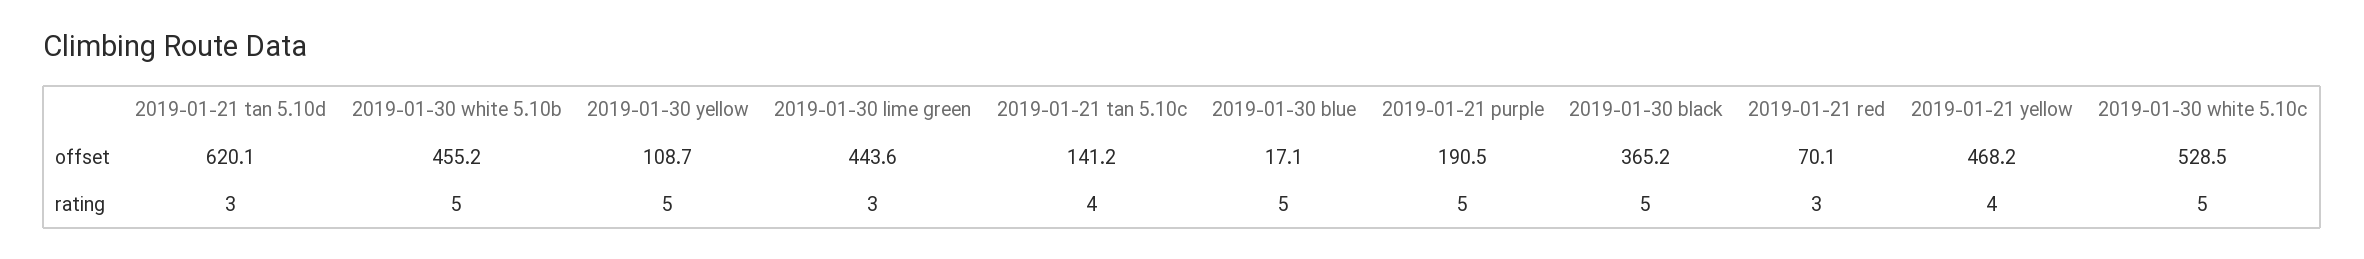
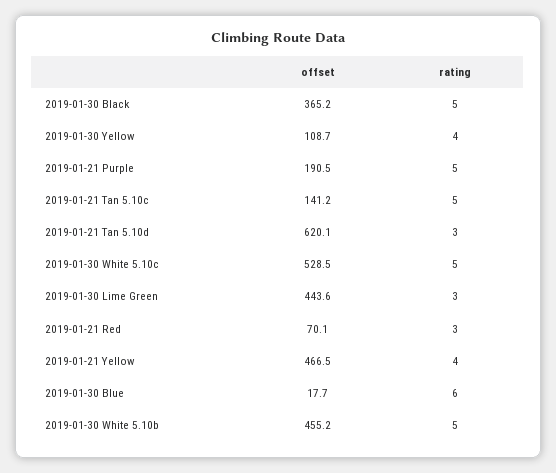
2019-01-30 blue, offset: 17.1 -> 17.7
2019-01-21 yellow, offset: 468.2 -> 466.5
2019-01-30 yellow, rating: 5 -> 4
2019-01-21 tan 5.10c, rating: 4 -> 5
2019-01-30 blue, rating: 5 -> 6

